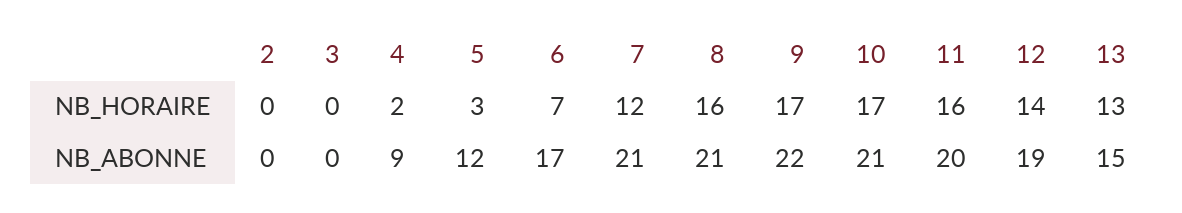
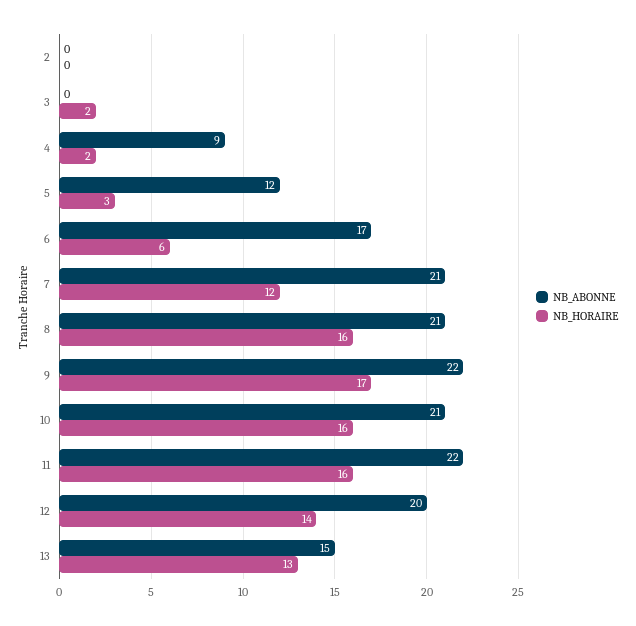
NB_HORAIRE, 3: 0 -> 2
NB_HORAIRE, 6: 7 -> 6
NB_HORAIRE, 10: 17 -> 16
NB_ABONNE, 11: 20 -> 22
NB_ABONNE, 12: 19 -> 20

